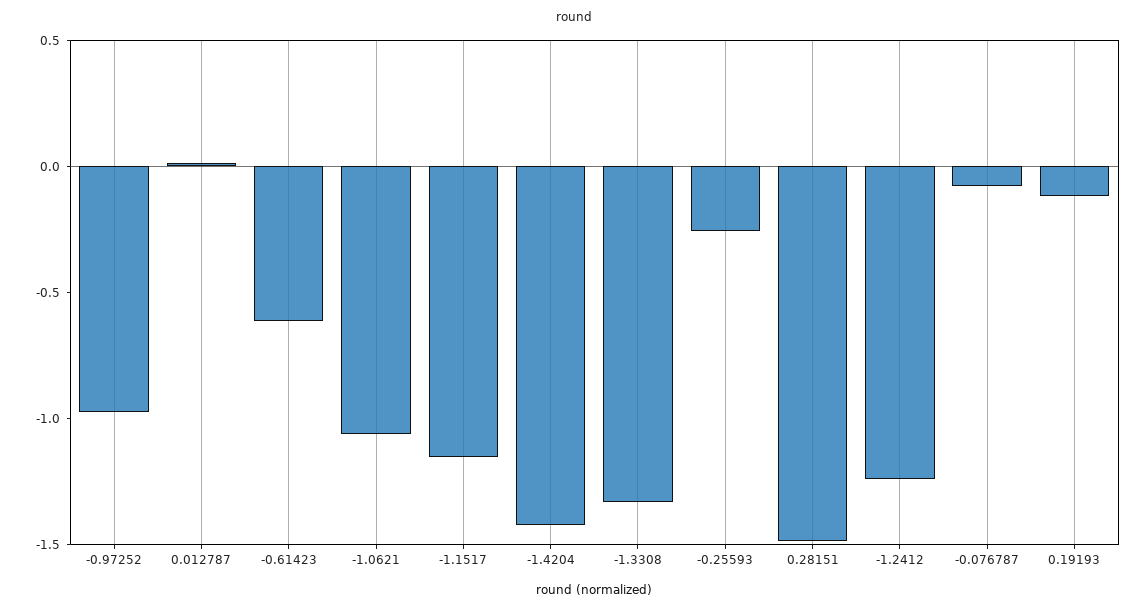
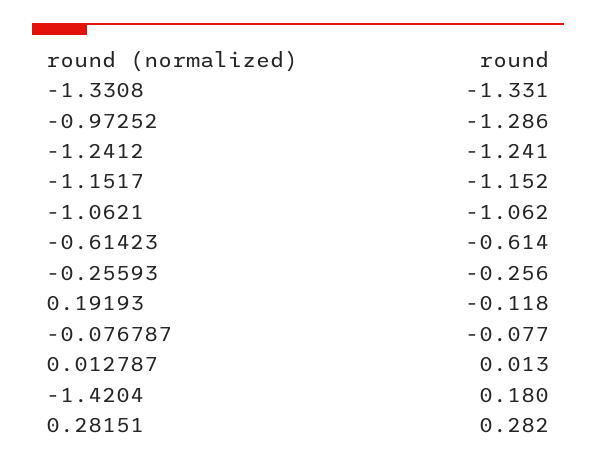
-0.97252: -1 -> -1.286
-1.4204: -1.4 -> 0.18
0.28151: -1.5 -> 0.282

